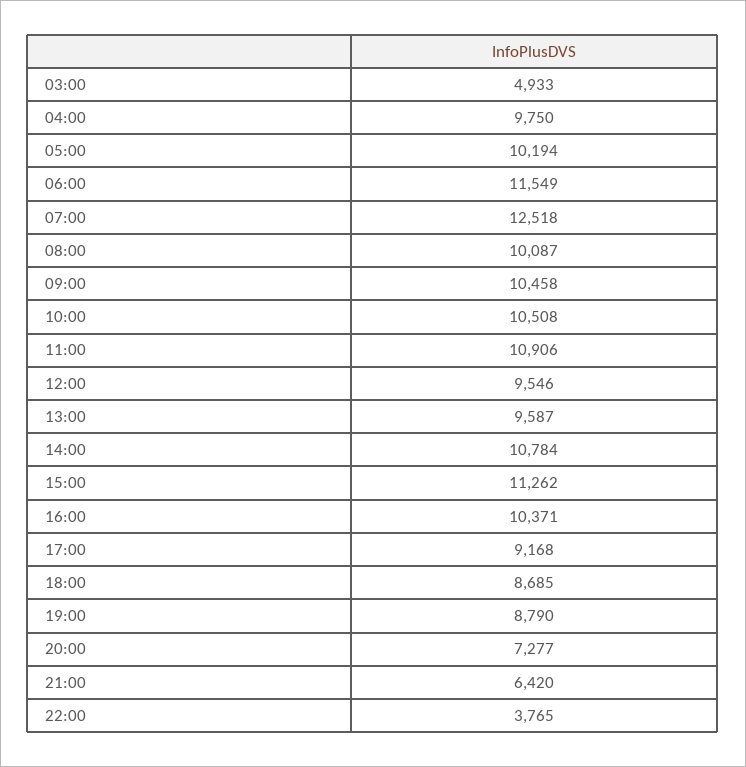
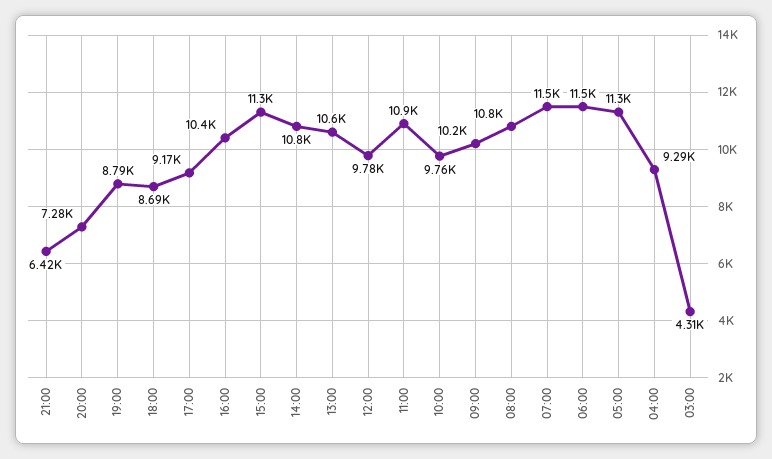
03:00: 4933 -> 4310
04:00: 9750 -> 9290
05:00: 10194 -> 11300
07:00: 12518 -> 11500
08:00: 10087 -> 10800
09:00: 10458 -> 10200
10:00: 10508 -> 9760
12:00: 9546 -> 9780
13:00: 9587 -> 10600
22:00: 3765 -> none

